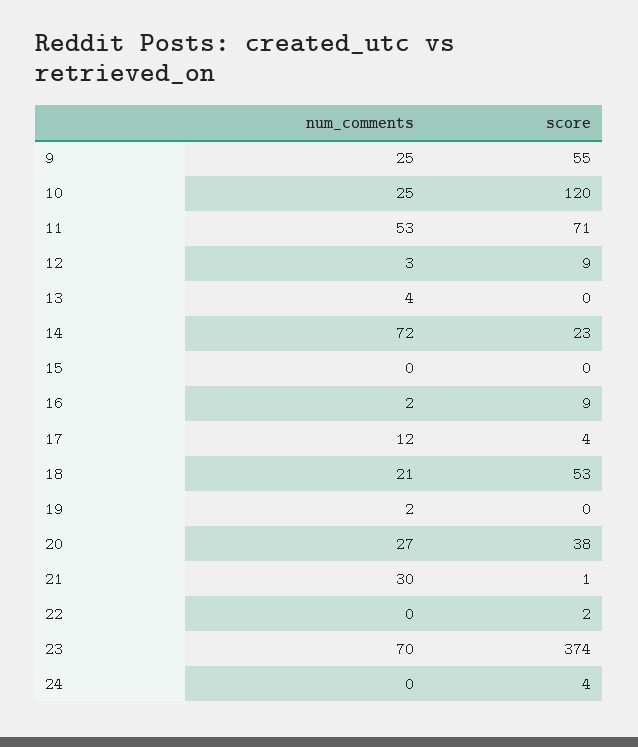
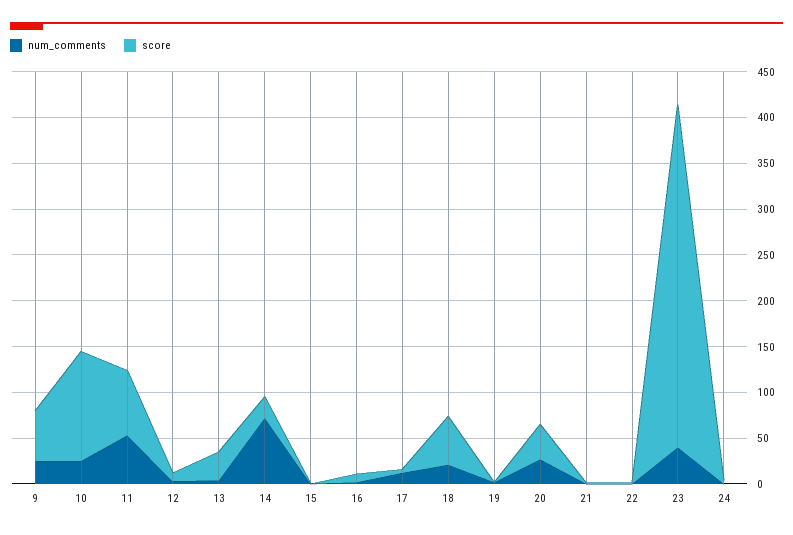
score, 13: 0 -> 30
num_comments, 21: 30 -> 0
num_comments, 23: 70 -> 40

